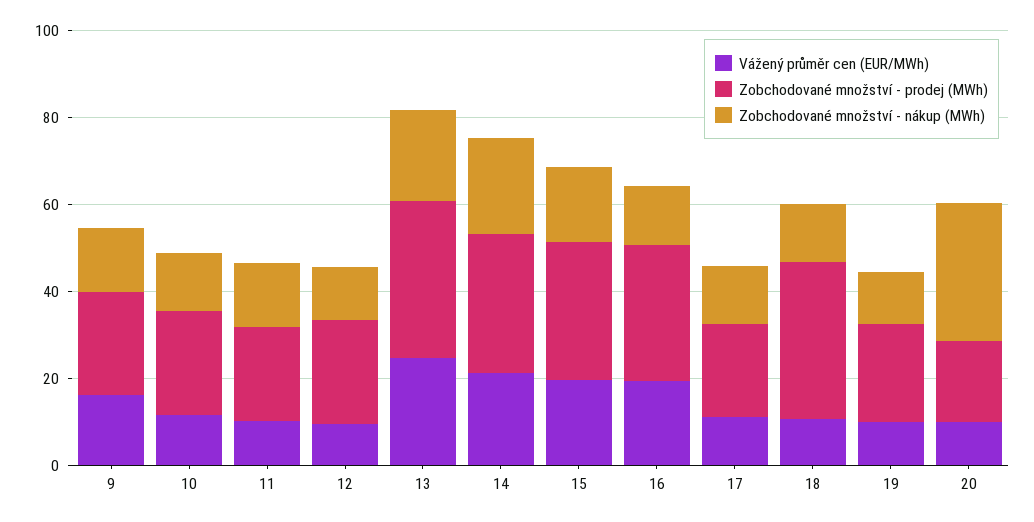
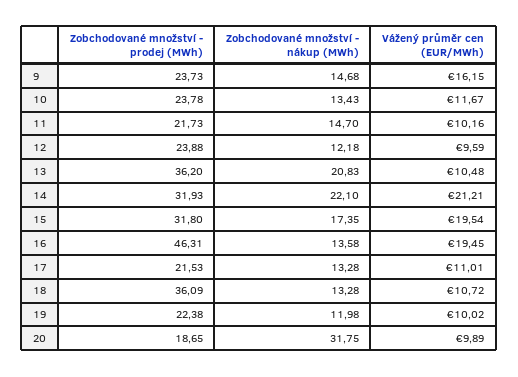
Vážený průměr cen (EUR/MWh), 13: 25 -> 10.48
Zobchodované množství - prodej (MWh), 16: 30 -> 46.31

